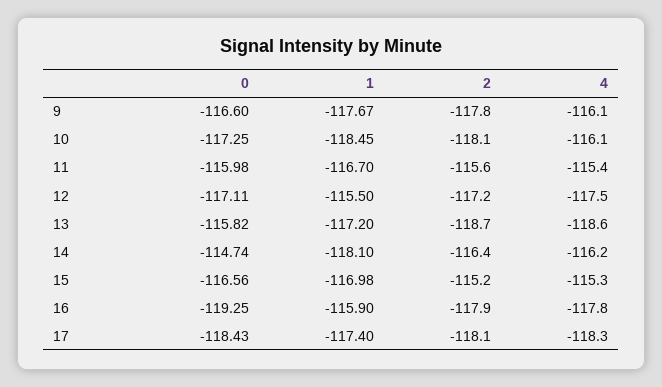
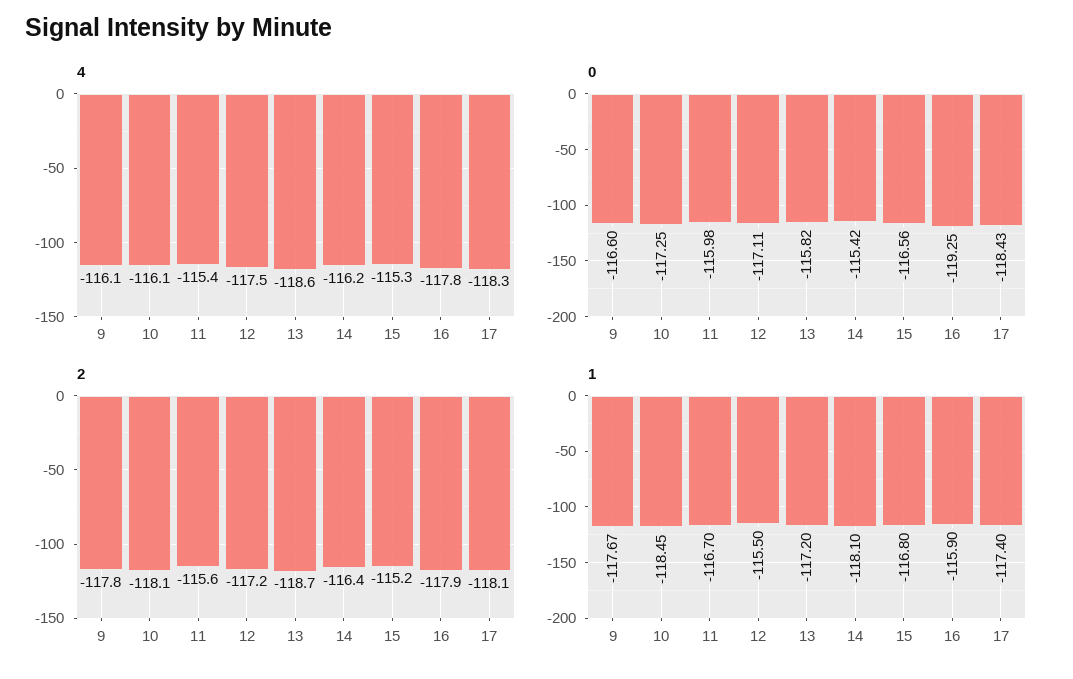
0, 14: -114.74 -> -115.42
1, 15: -116.98 -> -116.8

